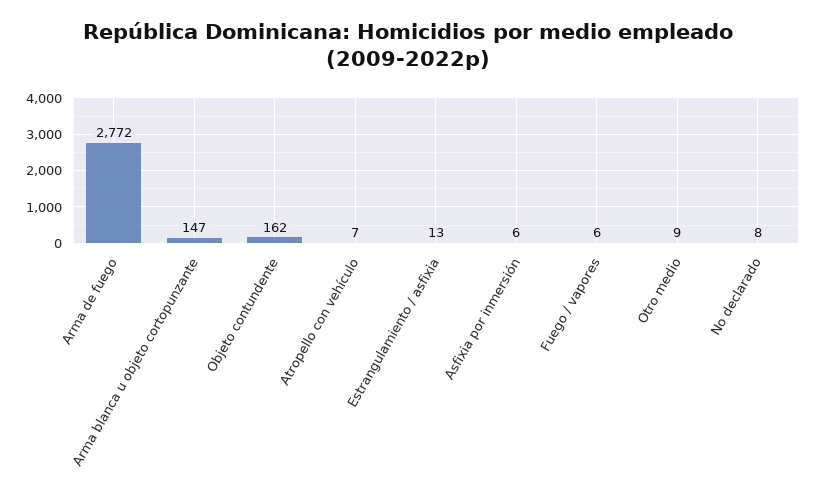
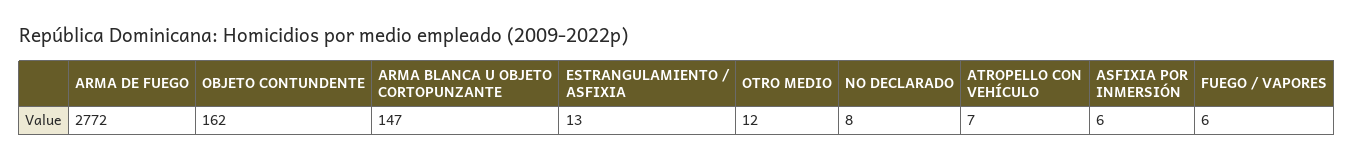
Otro medio: 9 -> 12

